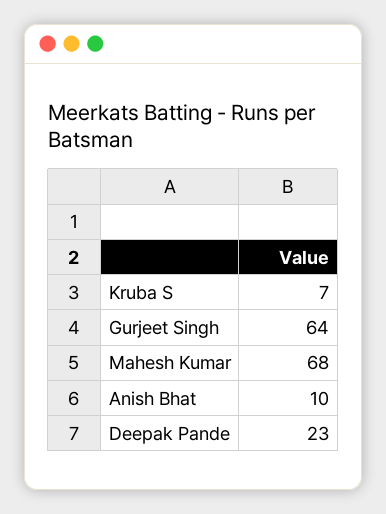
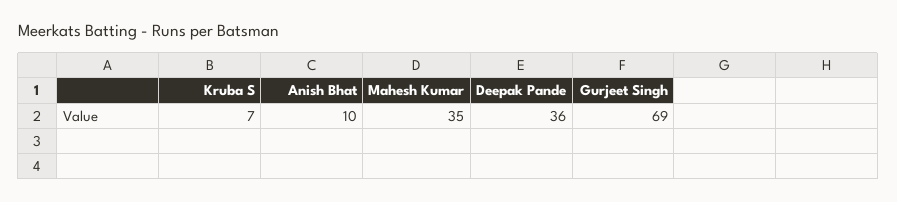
Gurjeet Singh: 64 -> 69
Mahesh Kumar: 68 -> 35
Deepak Pande: 23 -> 36

